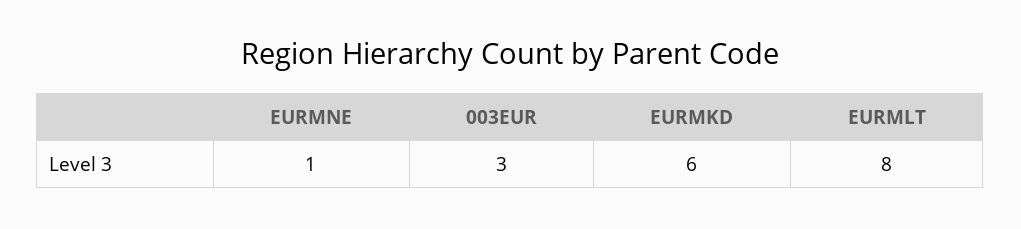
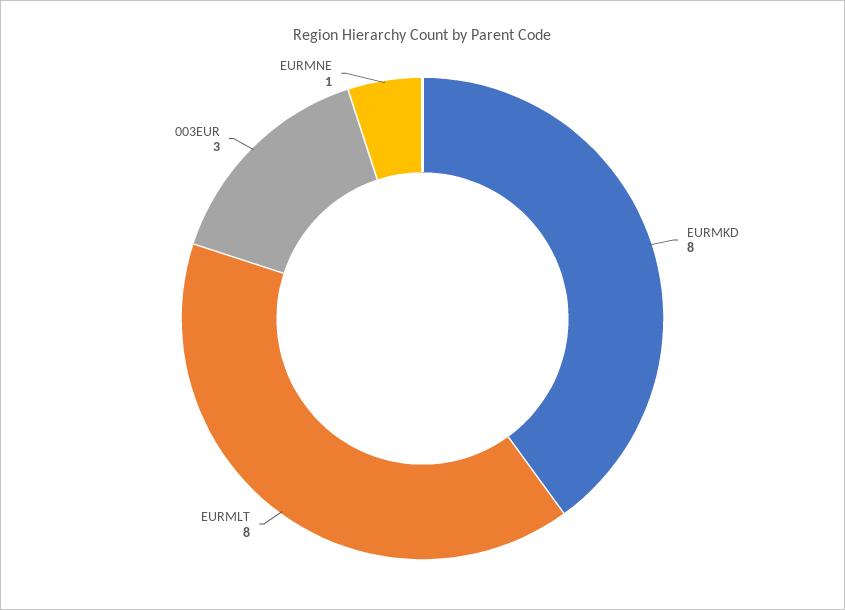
EURMKD: 6 -> 8

